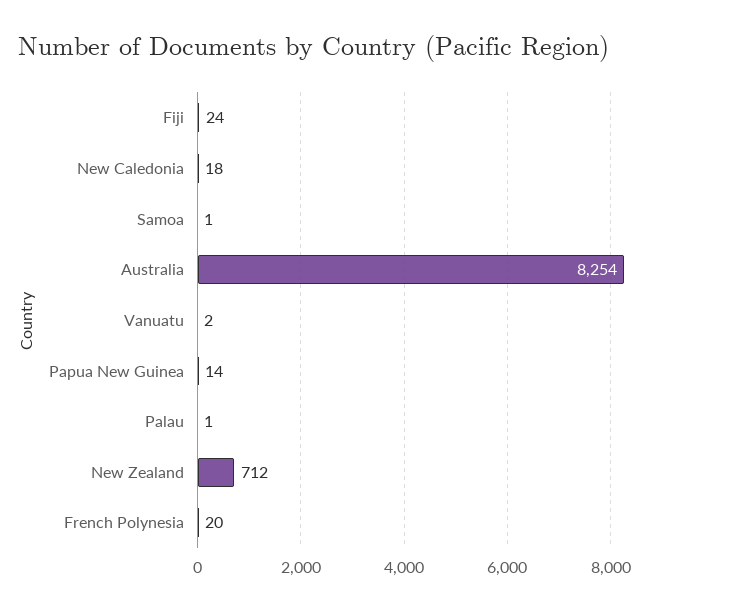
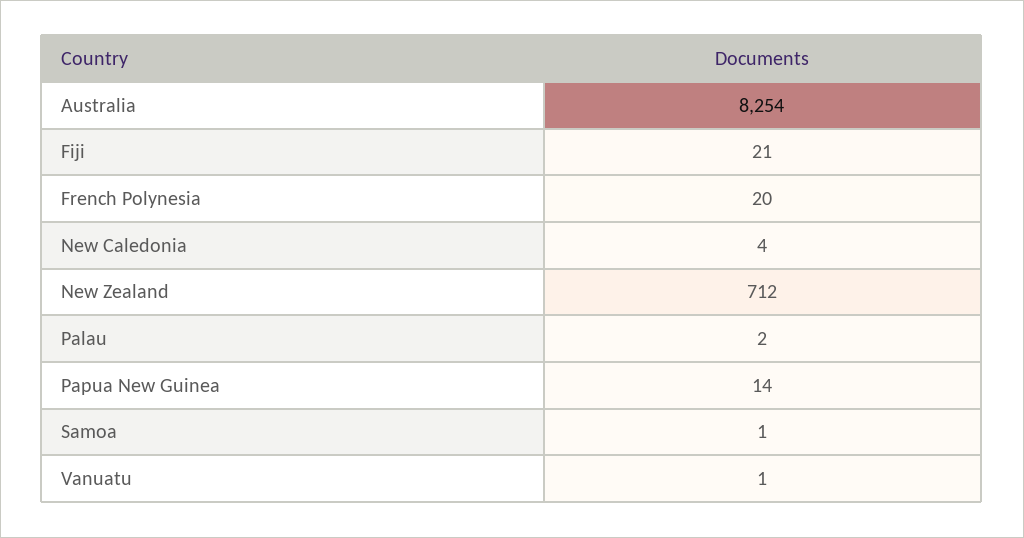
Fiji: 24 -> 21
New Caledonia: 18 -> 4
Vanuatu: 2 -> 1
Palau: 1 -> 2

